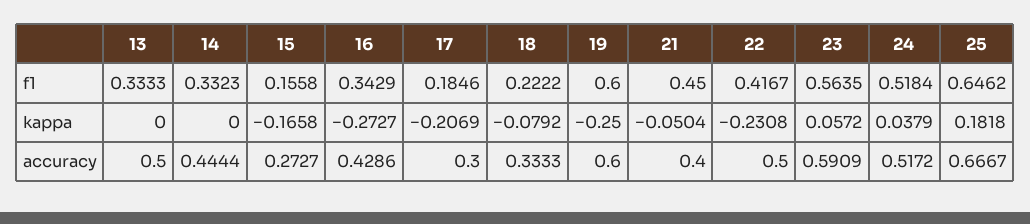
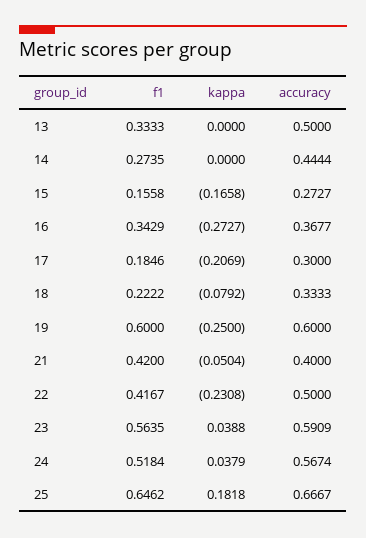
14, f1: 0.3323 -> 0.2735
21, f1: 0.45 -> 0.42
23, kappa: 0.0572 -> 0.0388
16, accuracy: 0.4286 -> 0.3677
24, accuracy: 0.5172 -> 0.5674

